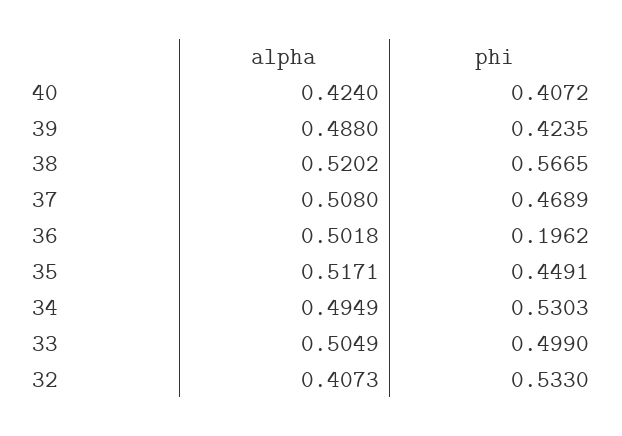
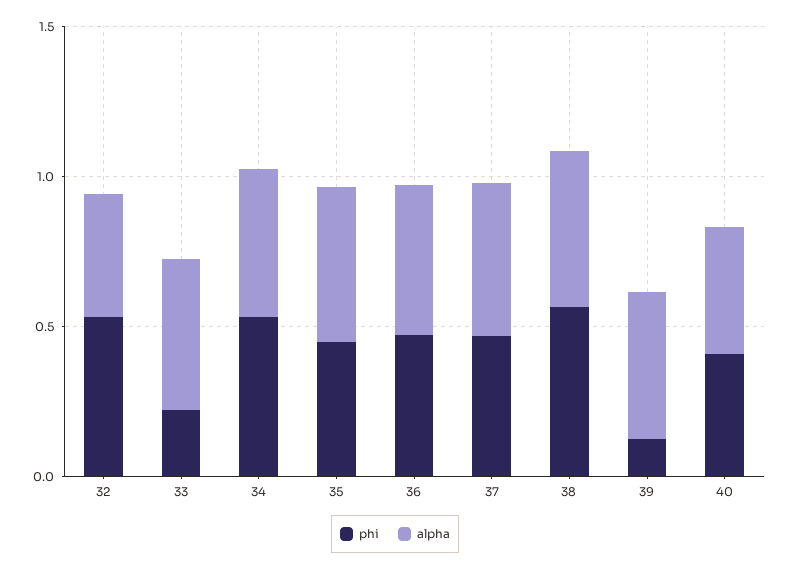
phi, 39: 0.4235 -> 0.1
phi, 36: 0.1962 -> 0.5
phi, 33: 0.499 -> 0.2

